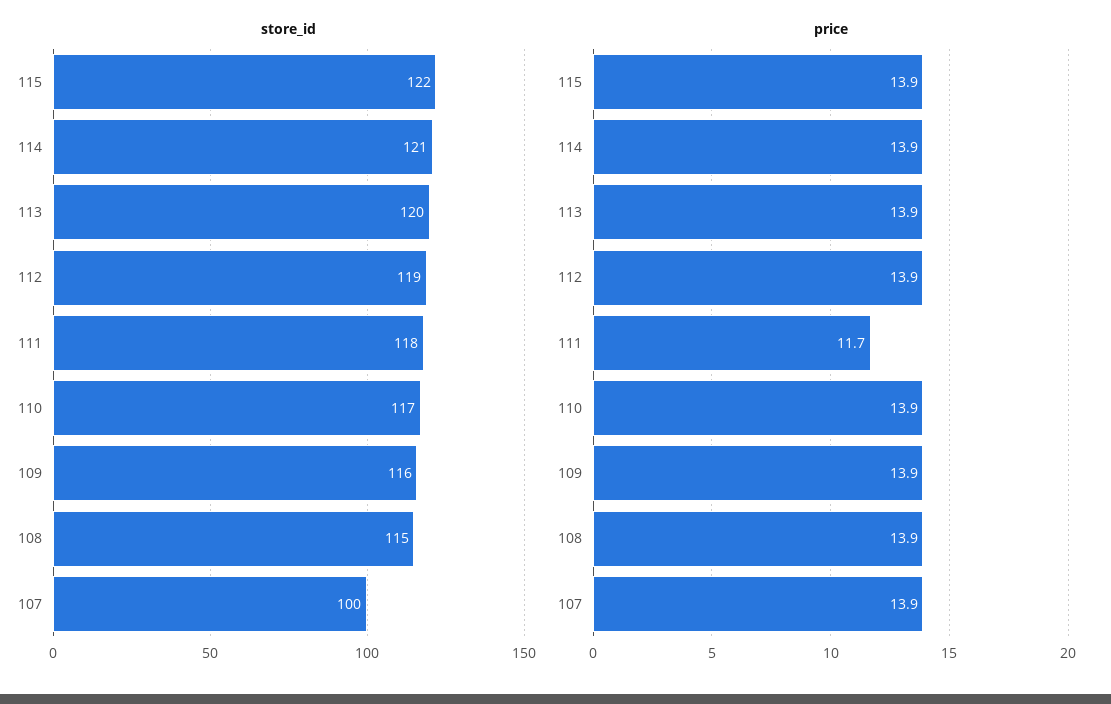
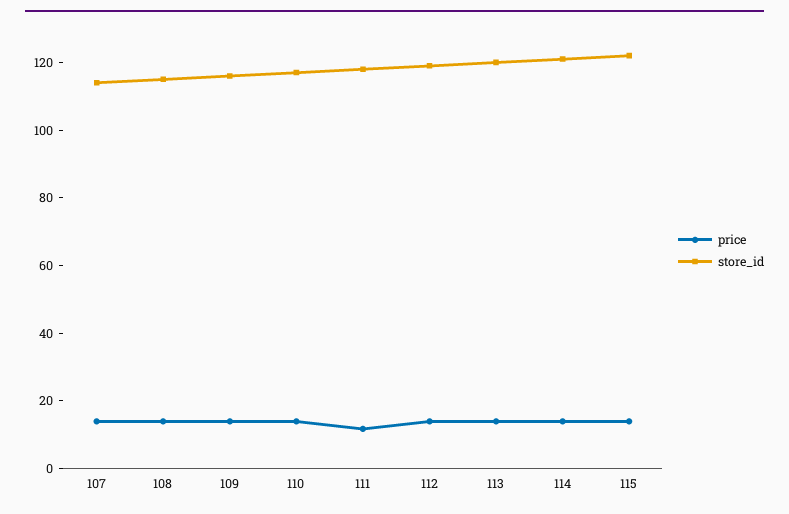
store_id, 107: 100 -> 115

